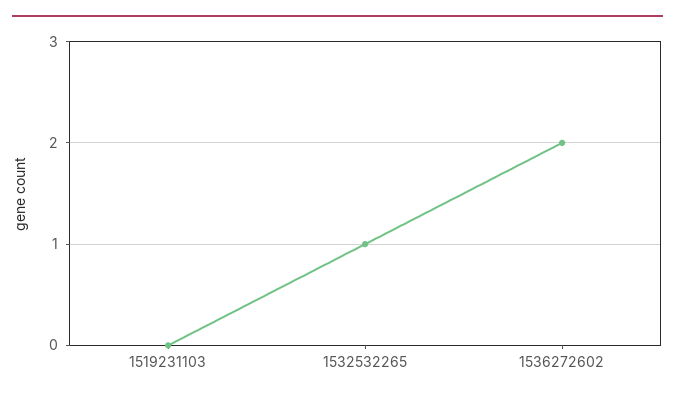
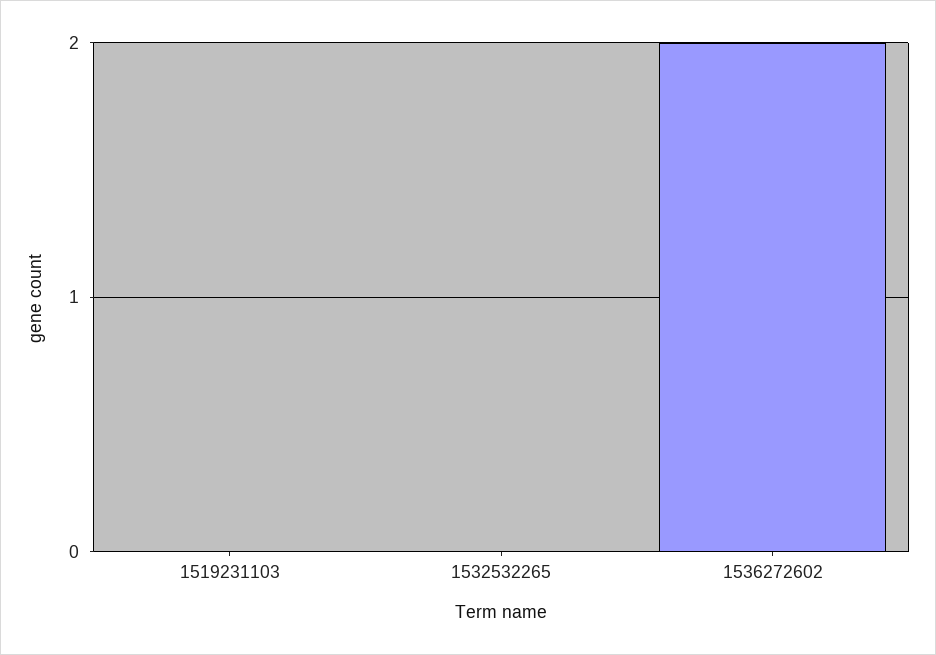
1532532265: 1 -> 0

